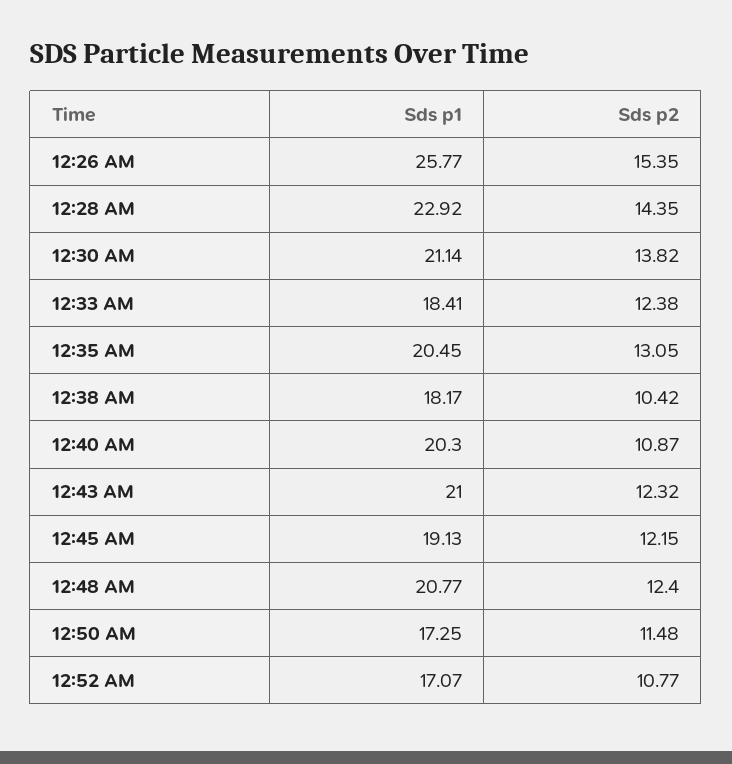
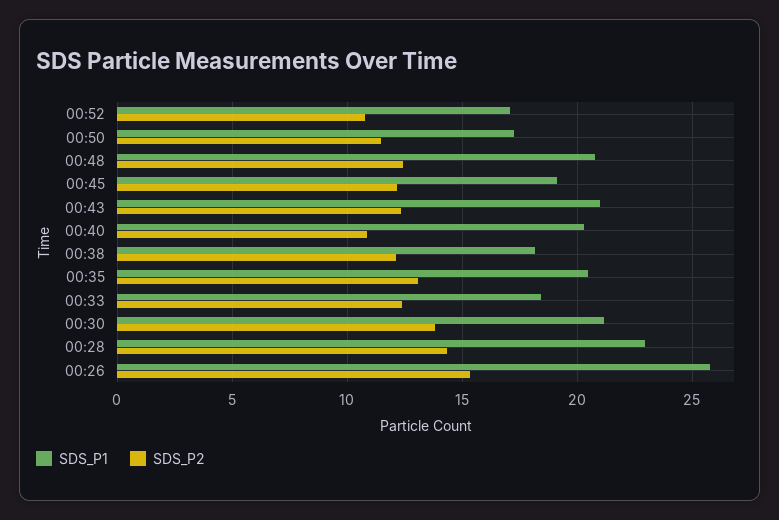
Sds p2, 12:38 AM: 10.42 -> 12

